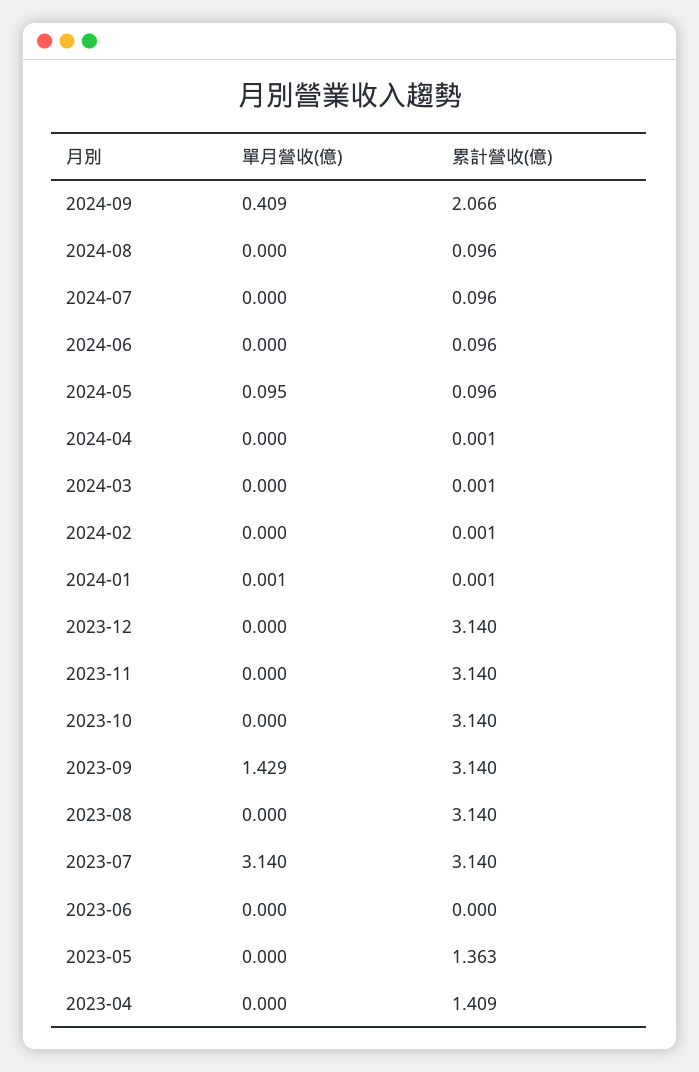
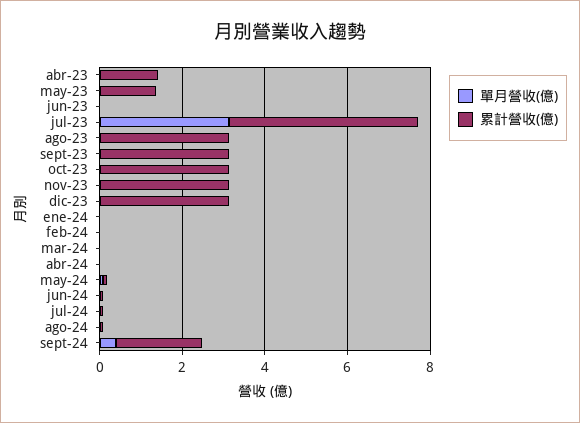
單月營收(億), 2023-09: 1.429 -> 0
累計營收(億), 2023-07: 3.14 -> 4.5

